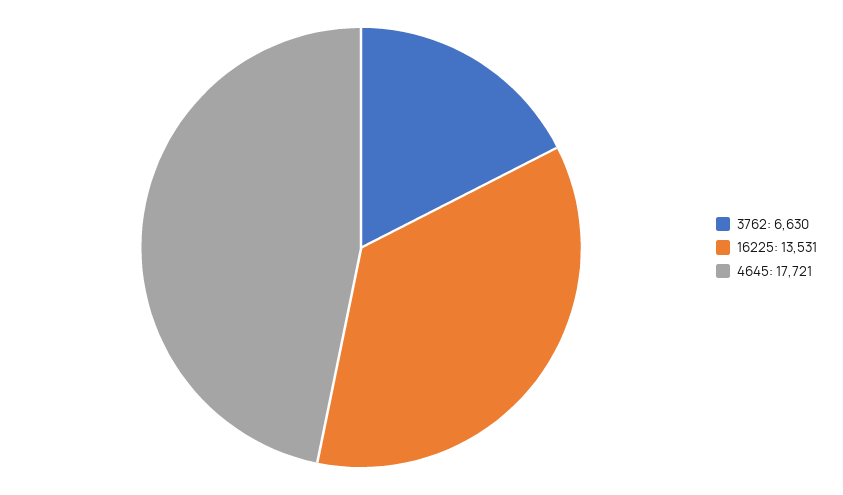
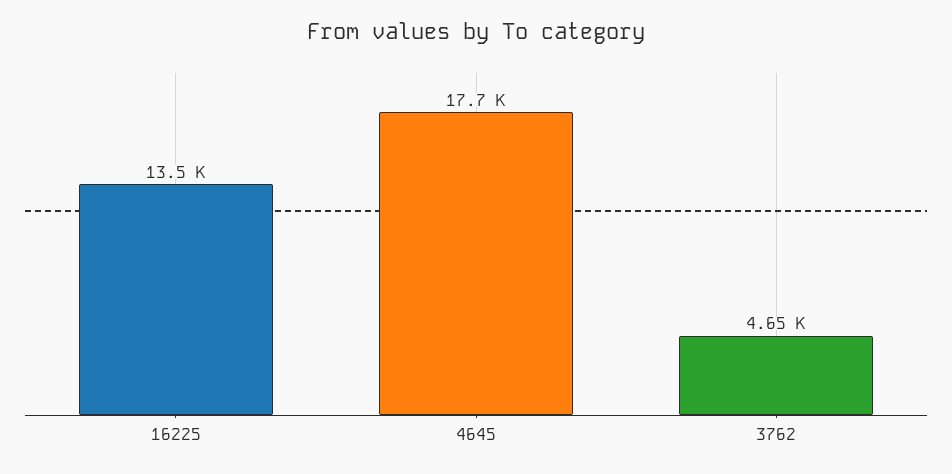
3762: 6630 -> 4650

